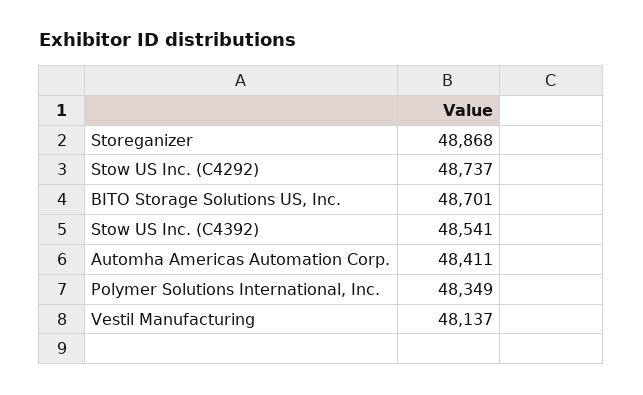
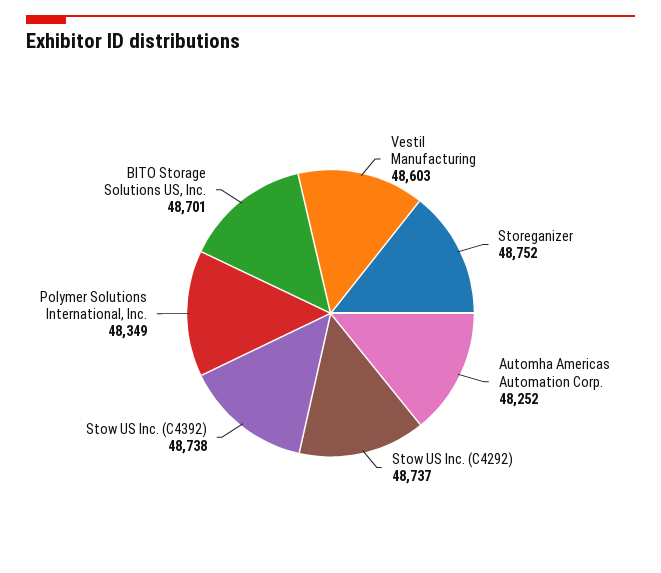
Storeganizer: 48868 -> 48752
Stow US Inc. (C4392): 48541 -> 48738
Automha Americas Automation Corp.: 48411 -> 48252
Vestil Manufacturing: 48137 -> 48603

